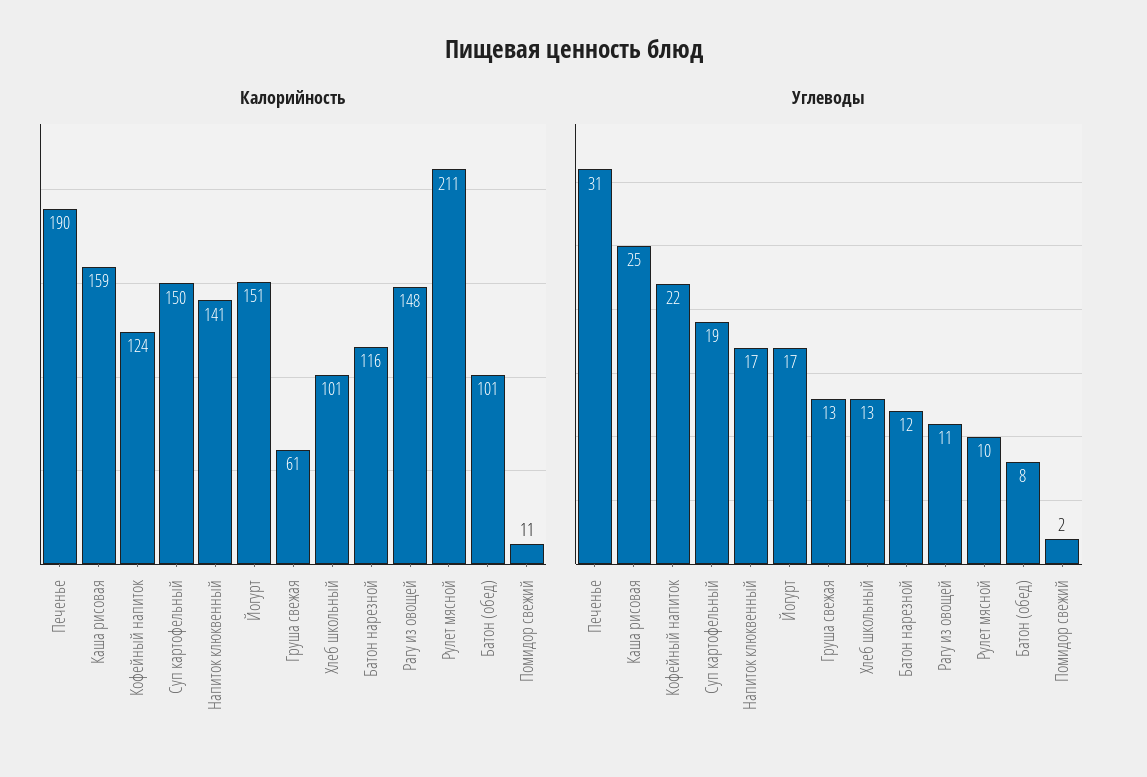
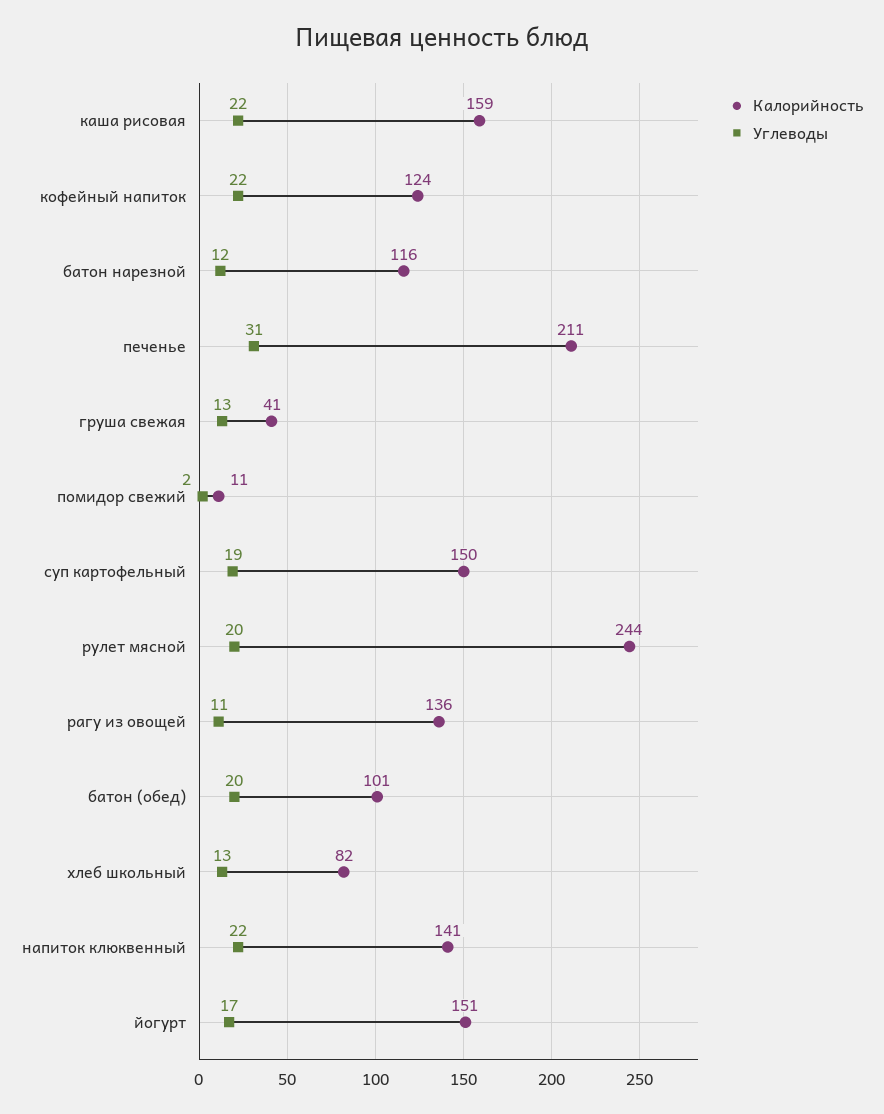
Калорийность, Печенье: 190 -> 211
Калорийность, Груша свежая: 61 -> 41
Калорийность, Хлеб школьный: 101 -> 82
Калорийность, Рагу из овощей: 148 -> 136
Калорийность, Рулет мясной: 211 -> 244
Углеводы, Каша рисовая: 25 -> 22
Углеводы, Напиток клюквенный: 17 -> 22
Углеводы, Рулет мясной: 10 -> 20
Углеводы, Батон (обед): 8 -> 20

